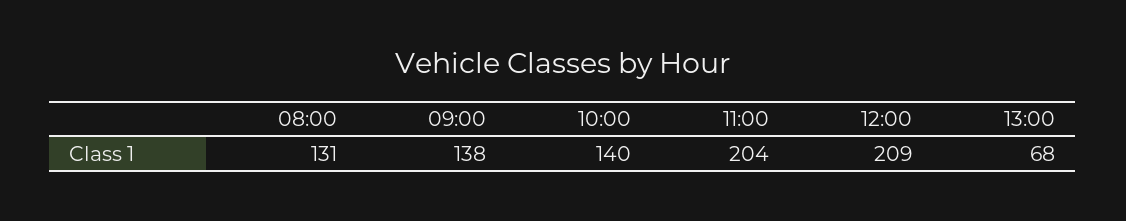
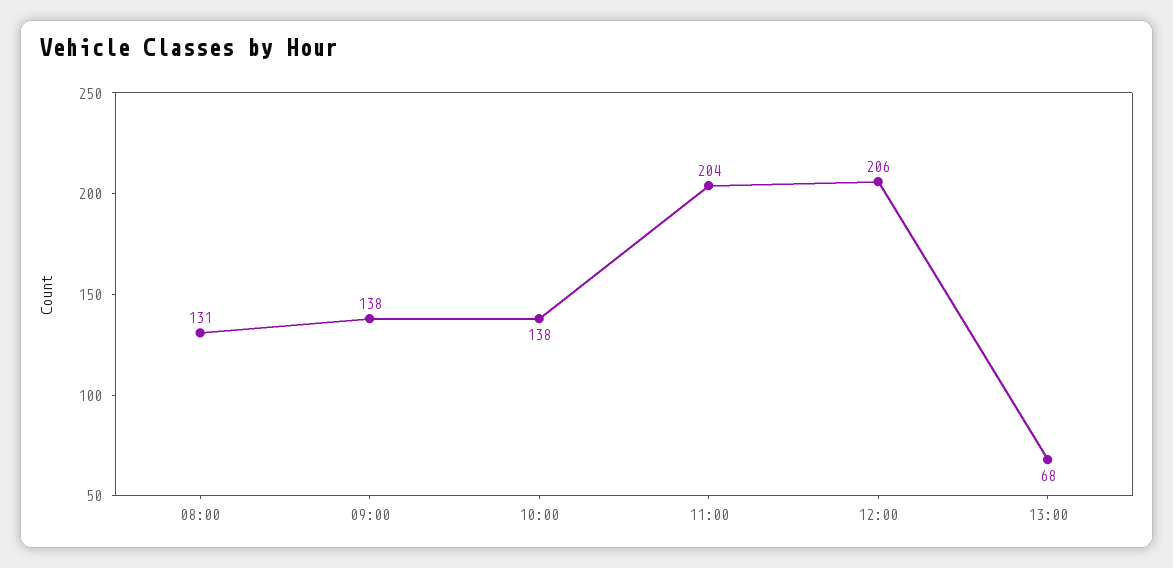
10:00: 140 -> 138
12:00: 209 -> 206

